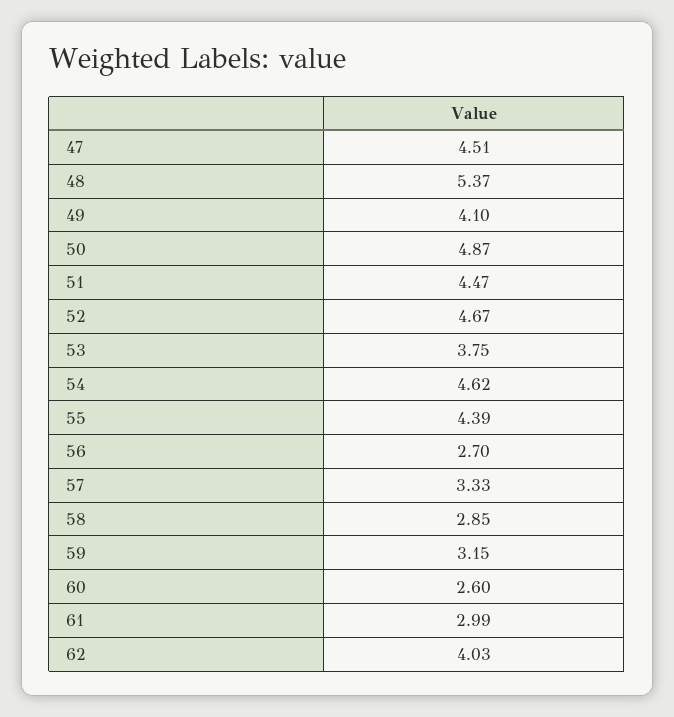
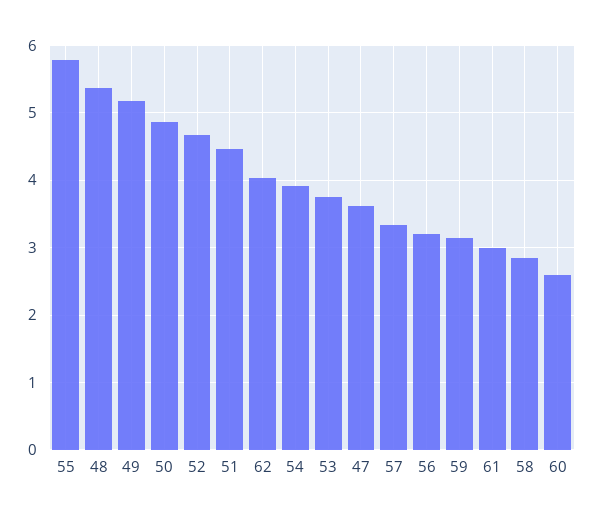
47: 4.51 -> 3.6
49: 4.1 -> 5.2
54: 4.62 -> 3.9
55: 4.39 -> 5.8
56: 2.7 -> 3.2

